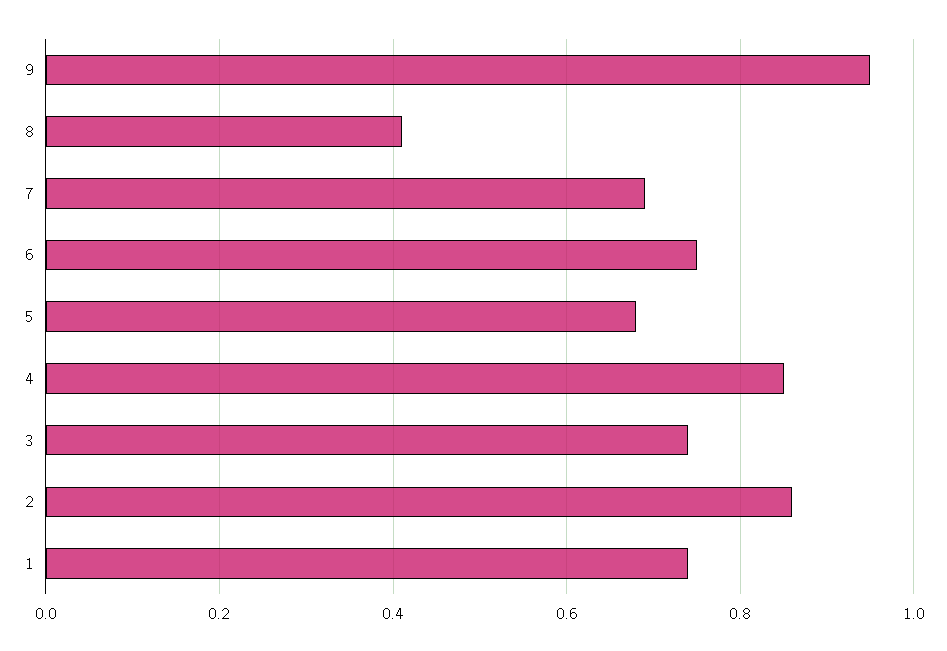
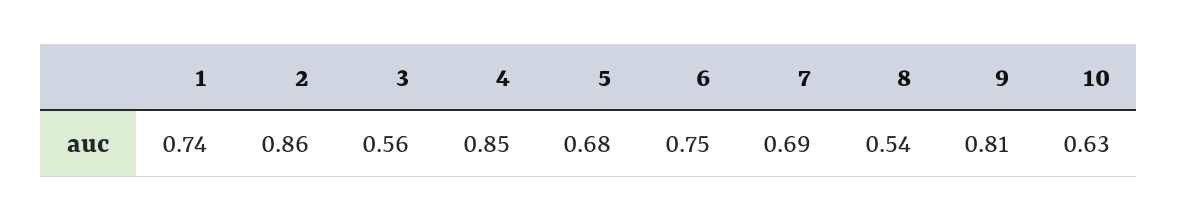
9: 0.95 -> 0.81
8: 0.4 -> 0.54
3: 0.75 -> 0.56
10: none -> 0.63

